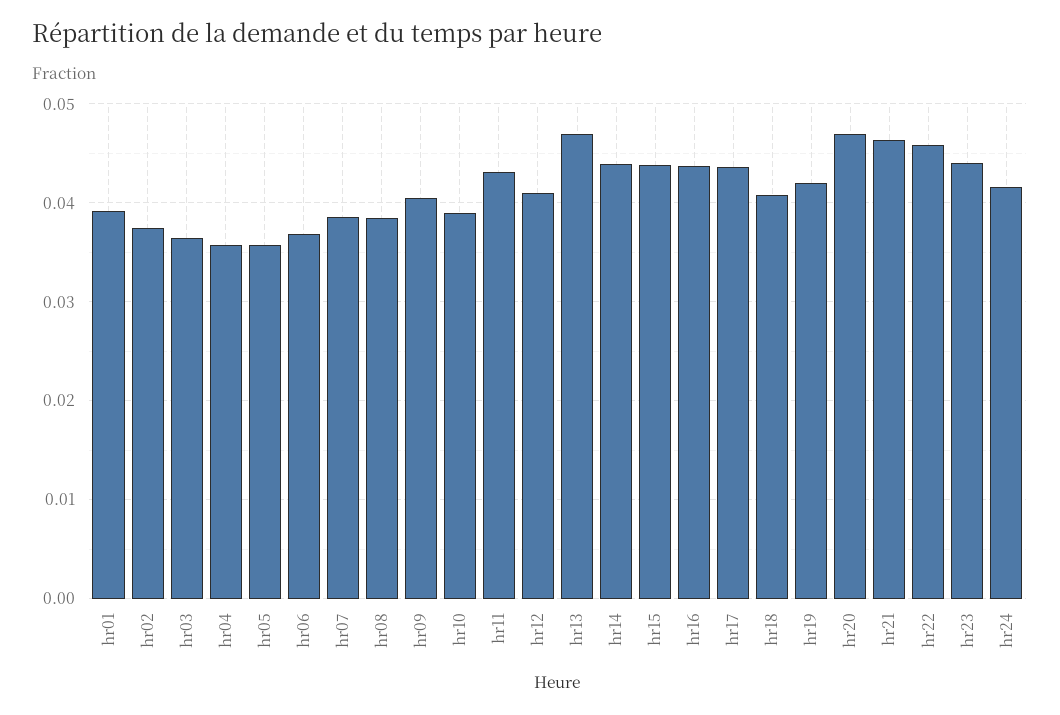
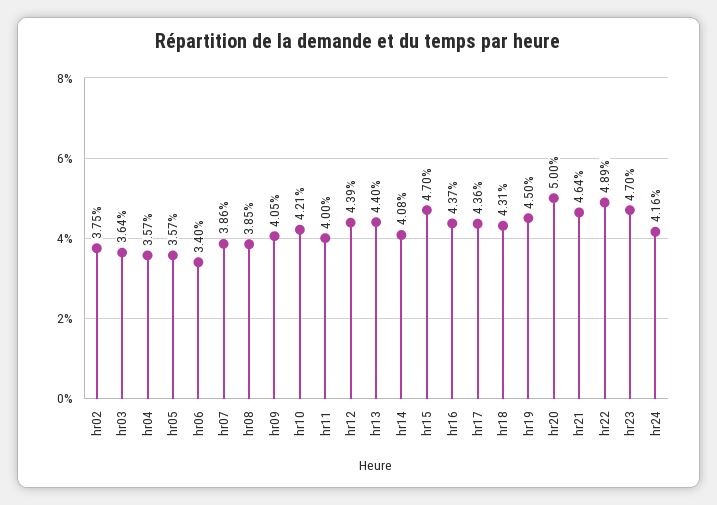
hr01: 0.039 -> none
hr06: 0.037 -> 0.034
hr10: 0.039 -> 0.0421
hr11: 0.043 -> 0.04
hr12: 0.041 -> 0.0439
hr13: 0.047 -> 0.044
hr14: 0.044 -> 0.0408
hr15: 0.044 -> 0.047
hr18: 0.041 -> 0.0431
hr19: 0.042 -> 0.045
hr20: 0.047 -> 0.05
hr22: 0.046 -> 0.0489
hr23: 0.044 -> 0.047

